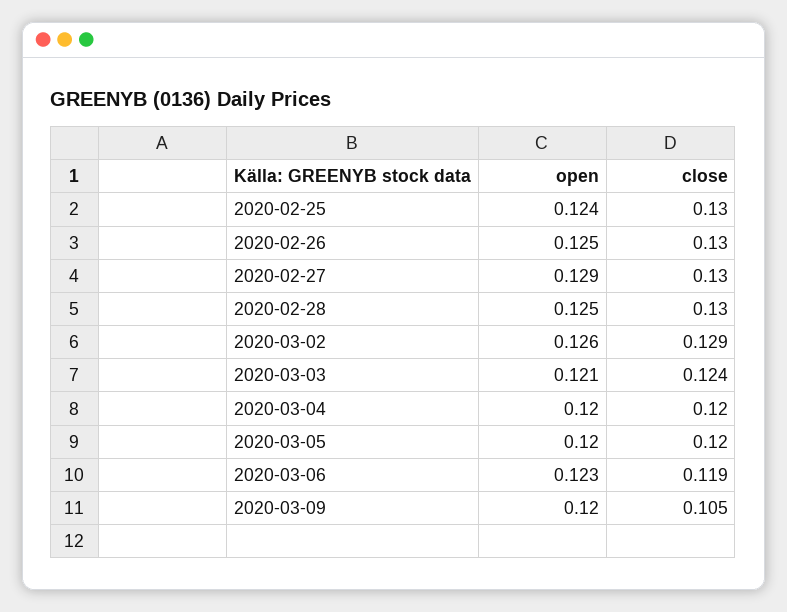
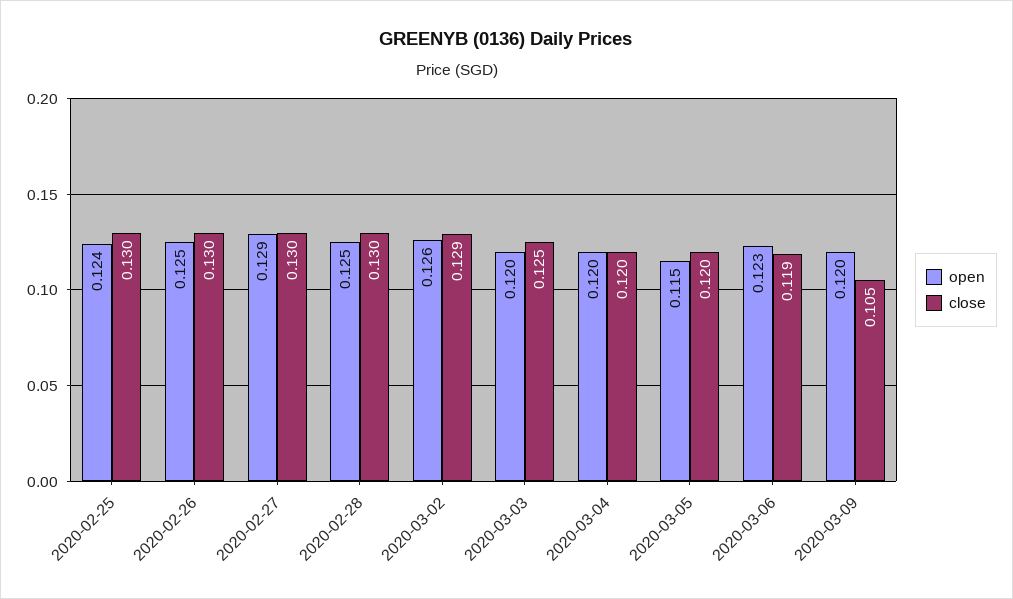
open, 2020-03-03: 0.121 -> 0.12
close, 2020-03-03: 0.124 -> 0.125
open, 2020-03-05: 0.12 -> 0.115

